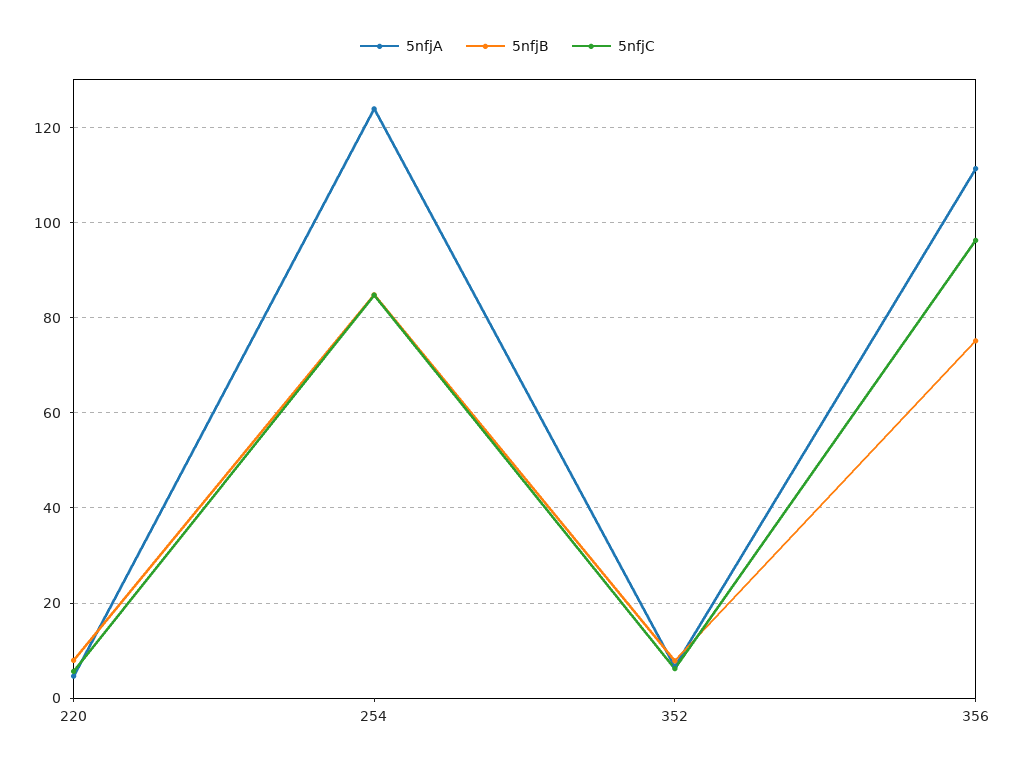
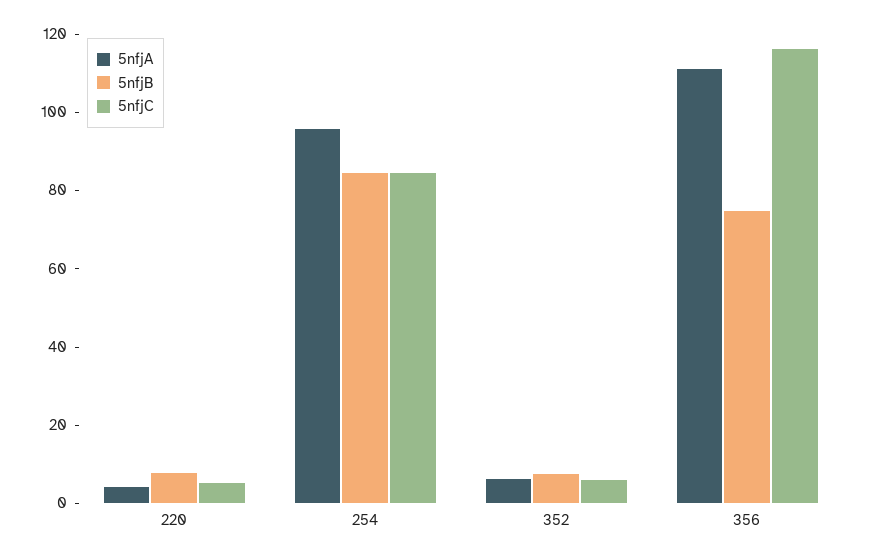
5nfjA, 254: 124 -> 95
5nfjC, 356: 96 -> 115

